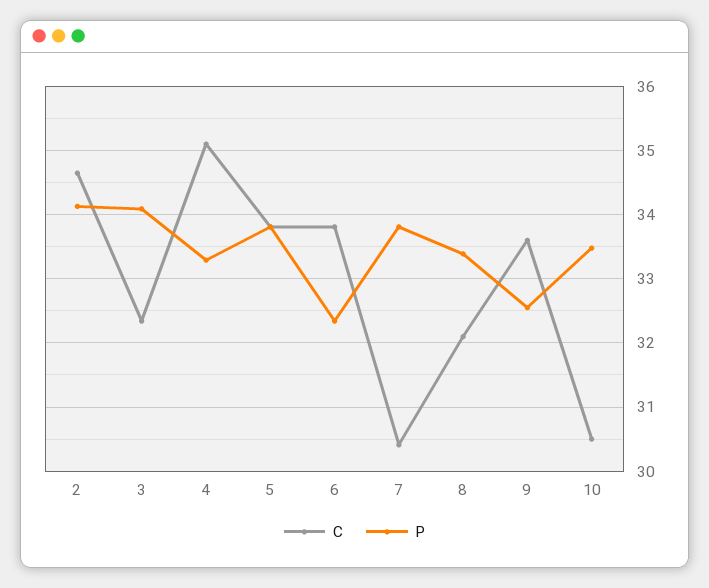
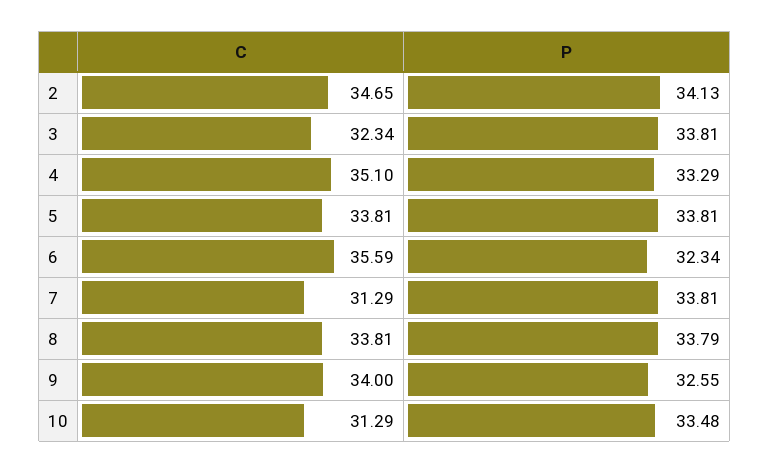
P, 3: 34.1 -> 33.81
C, 6: 33.8 -> 35.59
C, 7: 30.4 -> 31.29
C, 8: 32.1 -> 33.81
P, 8: 33.4 -> 33.79
C, 9: 33.6 -> 34
C, 10: 30.5 -> 31.29

